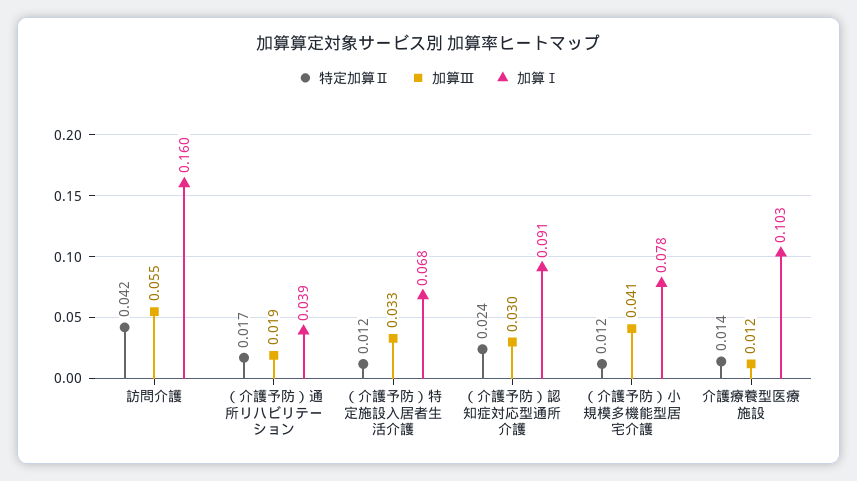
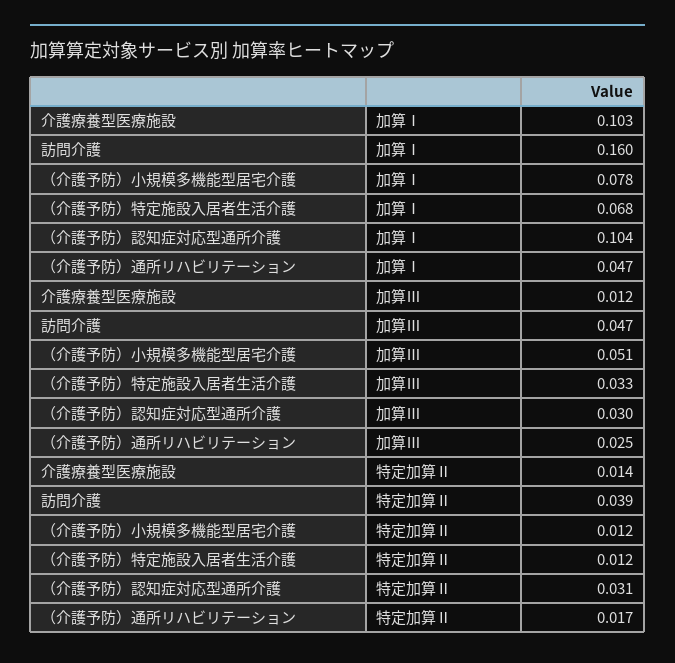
特定加算Ⅱ, 訪問介護: 0.042 -> 0.039
加算Ⅲ, 訪問介護: 0.055 -> 0.047
加算Ⅲ, （介護予防）通所リハビリテーション: 0.019 -> 0.025
加算Ⅰ, （介護予防）通所リハビリテーション: 0.039 -> 0.047
特定加算Ⅱ, （介護予防）認知症対応型通所介護: 0.024 -> 0.031
加算Ⅰ, （介護予防）認知症対応型通所介護: 0.091 -> 0.104
加算Ⅲ, （介護予防）小規模多機能型居宅介護: 0.041 -> 0.051

